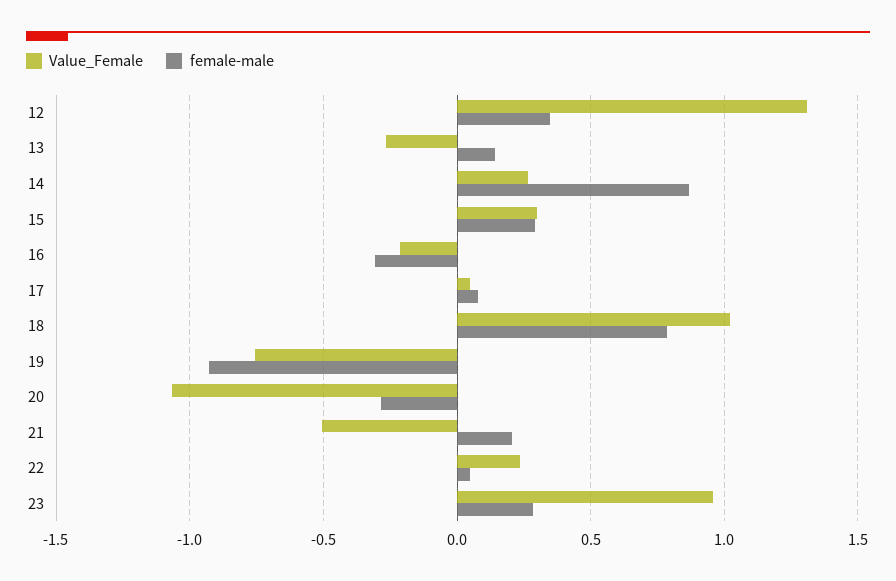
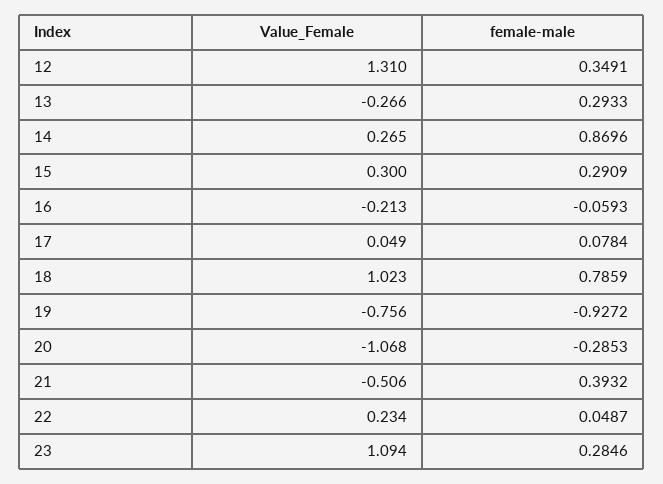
female-male, 13: 0.15 -> 0.2933
female-male, 16: -0.3 -> -0.0593
female-male, 21: 0.2 -> 0.3932
Value_Female, 23: 0.95 -> 1.094

